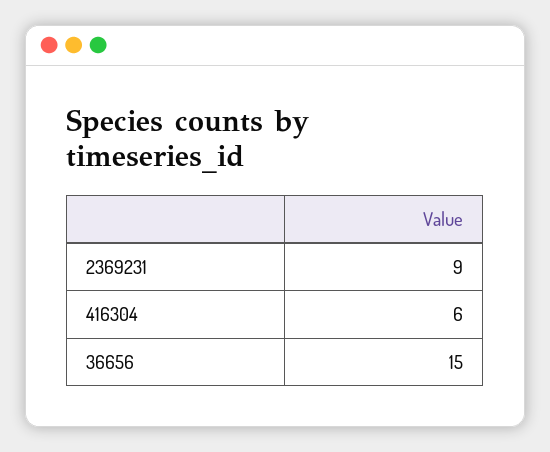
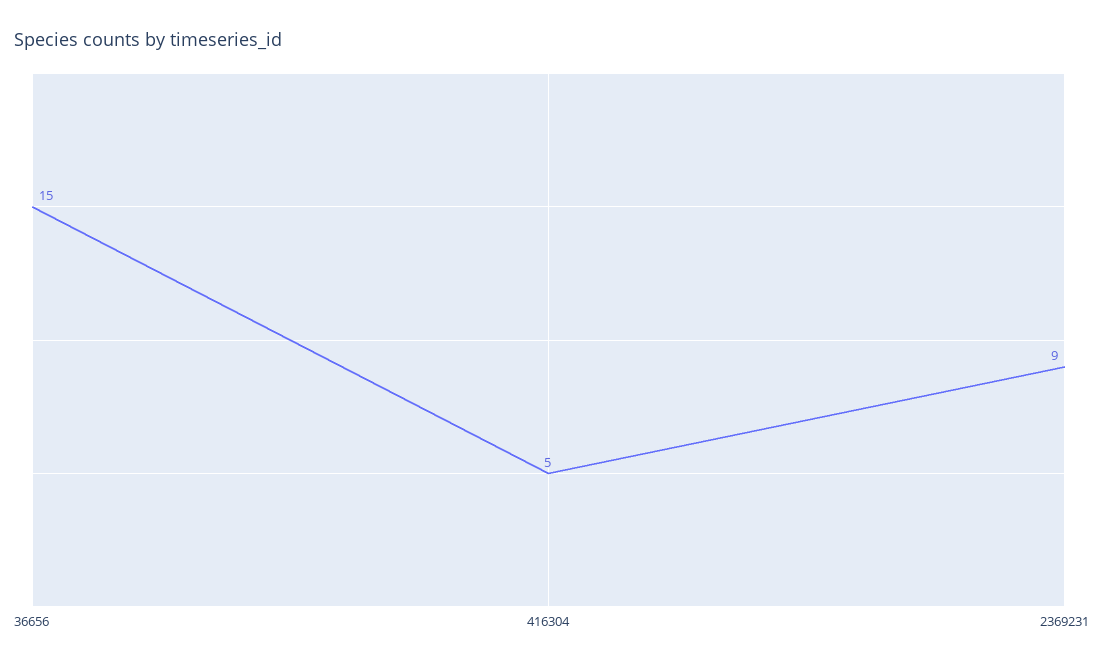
416304: 6 -> 5

